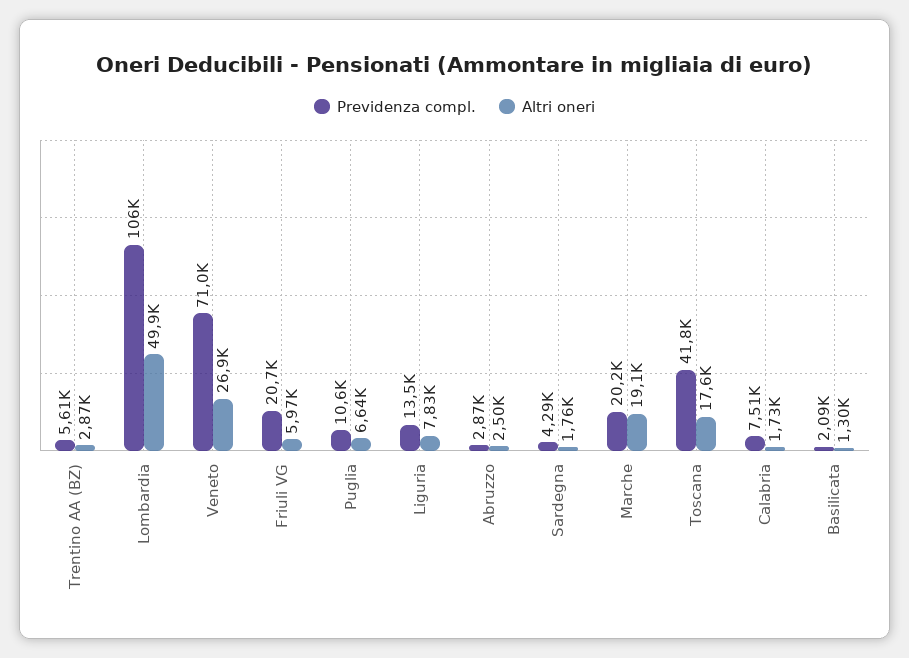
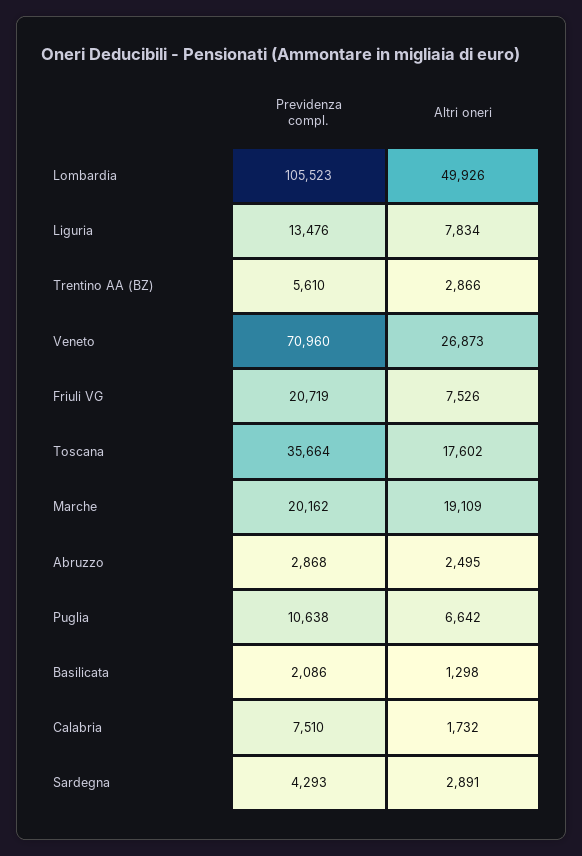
Altri oneri, Friuli VG: 5970 -> 7526
Altri oneri, Sardegna: 1760 -> 2891
Previdenza compl., Toscana: 41800 -> 35664

